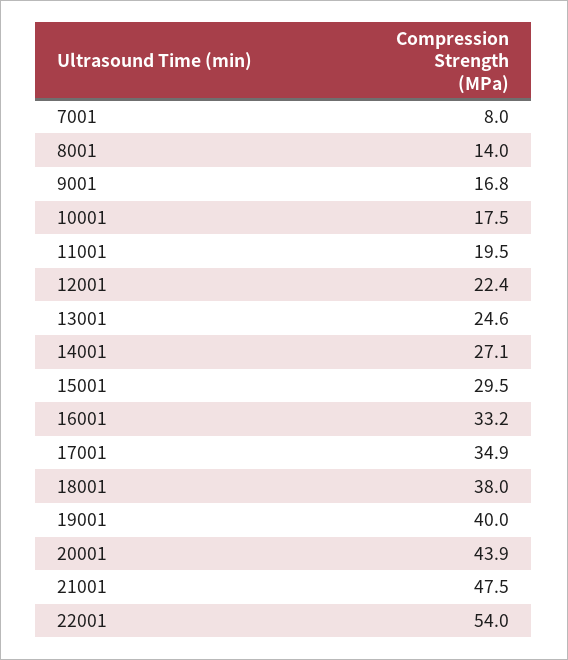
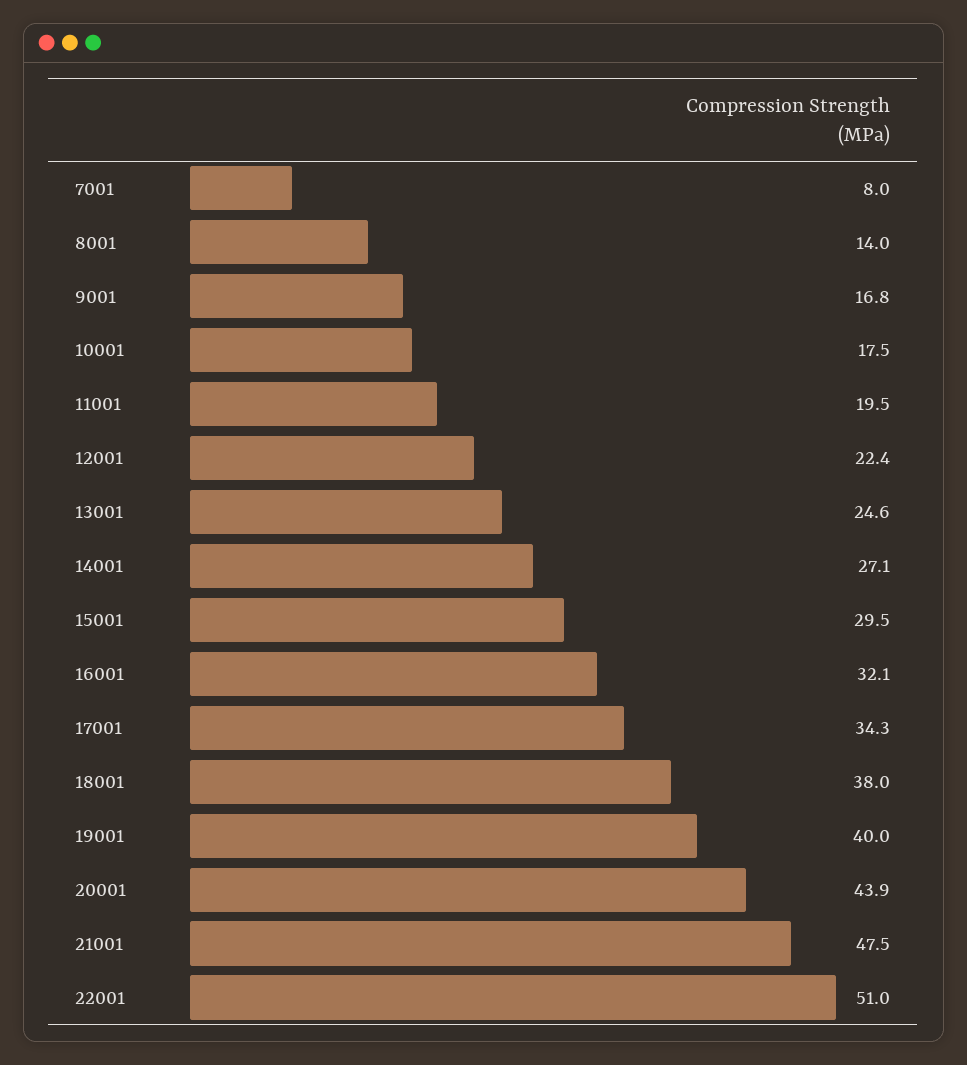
16001: 33.2 -> 32.1
17001: 34.9 -> 34.3
22001: 54 -> 51

